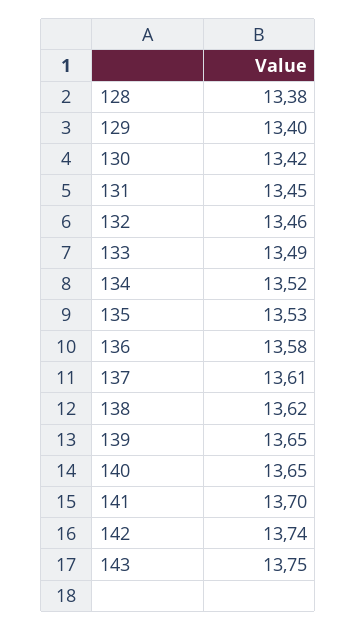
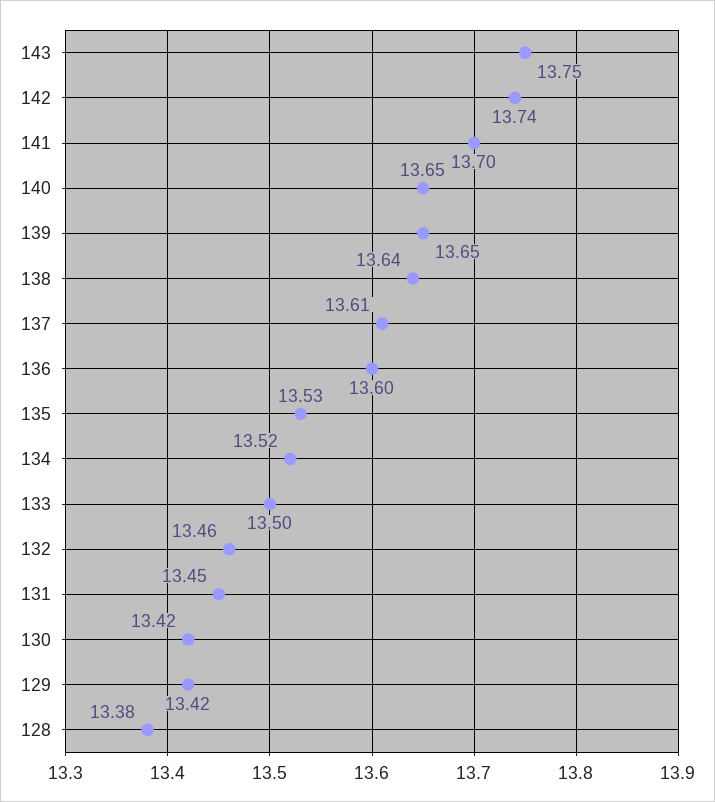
129: 13.4 -> 13.42
133: 13.49 -> 13.5
136: 13.58 -> 13.6
138: 13.62 -> 13.64

